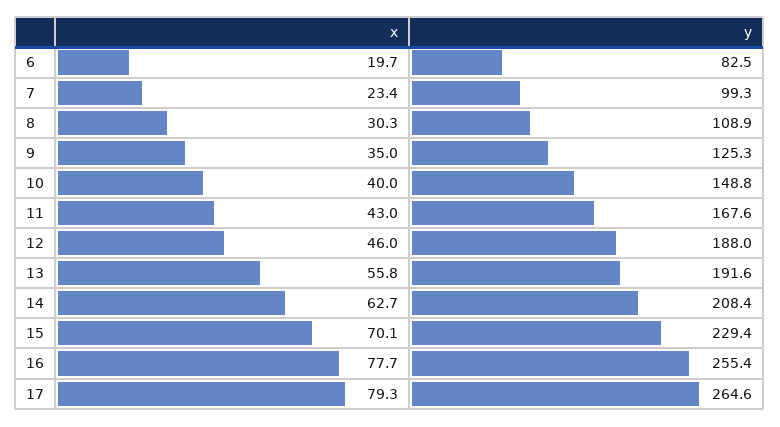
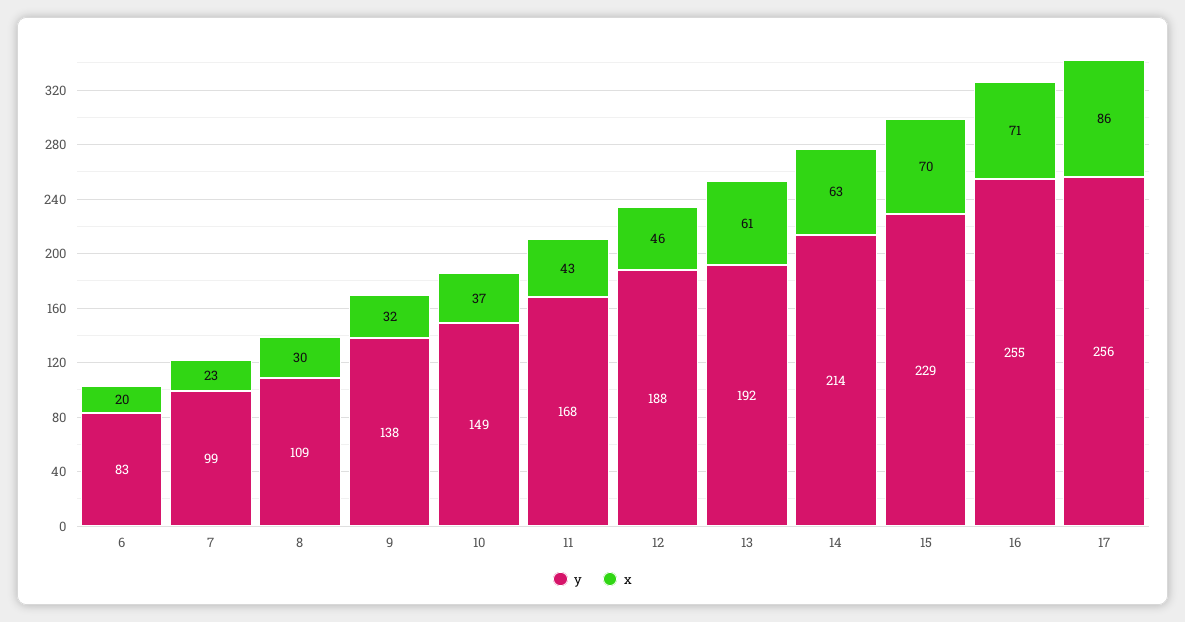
x, 9: 35 -> 32
y, 9: 125.3 -> 138
x, 10: 40 -> 37
x, 13: 55.8 -> 61
y, 14: 208.4 -> 214
x, 16: 77.7 -> 71
x, 17: 79.3 -> 86
y, 17: 264.6 -> 256

